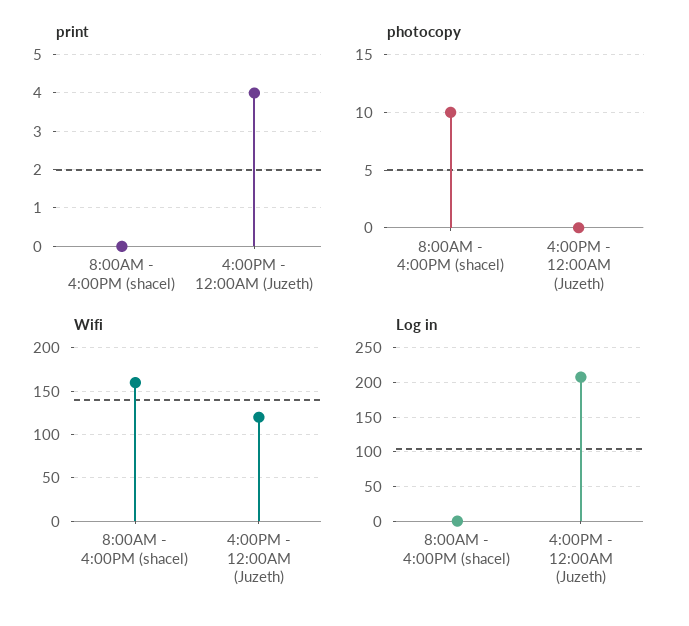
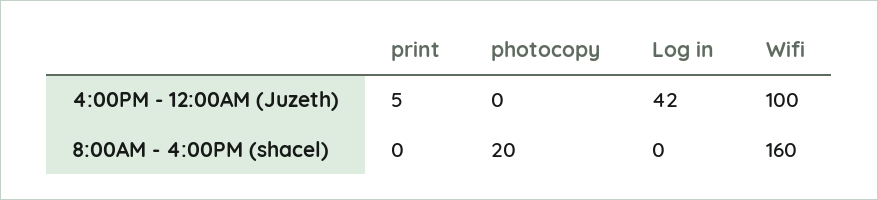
print, 4:00PM - 12:00AM (Juzeth): 4 -> 5
photocopy, 8:00AM - 4:00PM (shacel): 10 -> 20
Wifi, 4:00PM - 12:00AM (Juzeth): 120 -> 100
Log in, 4:00PM - 12:00AM (Juzeth): 210 -> 42

